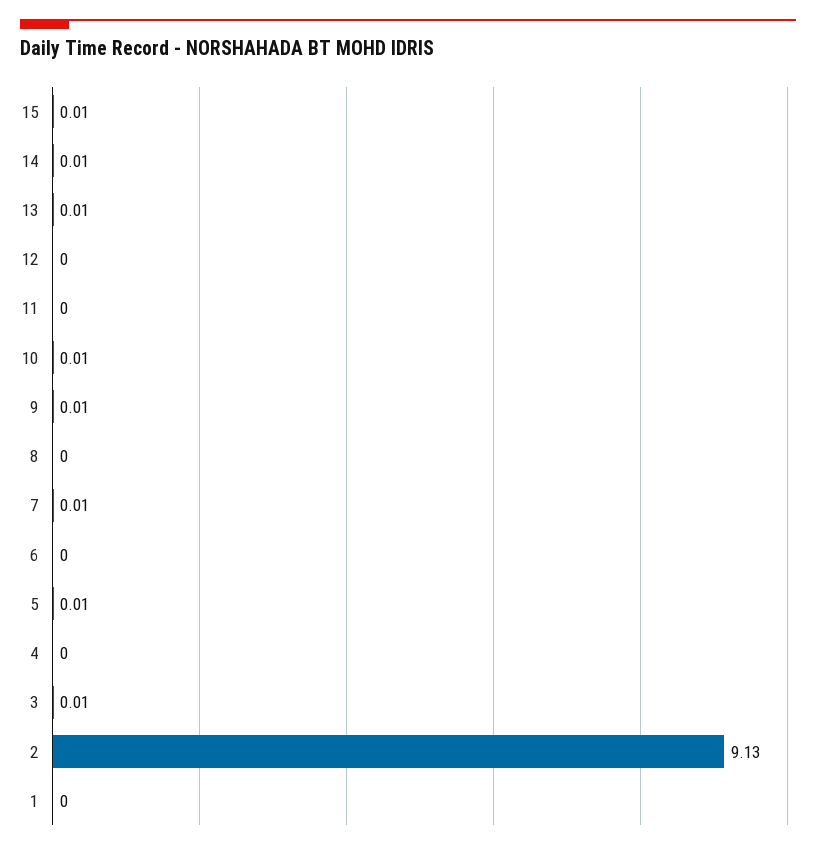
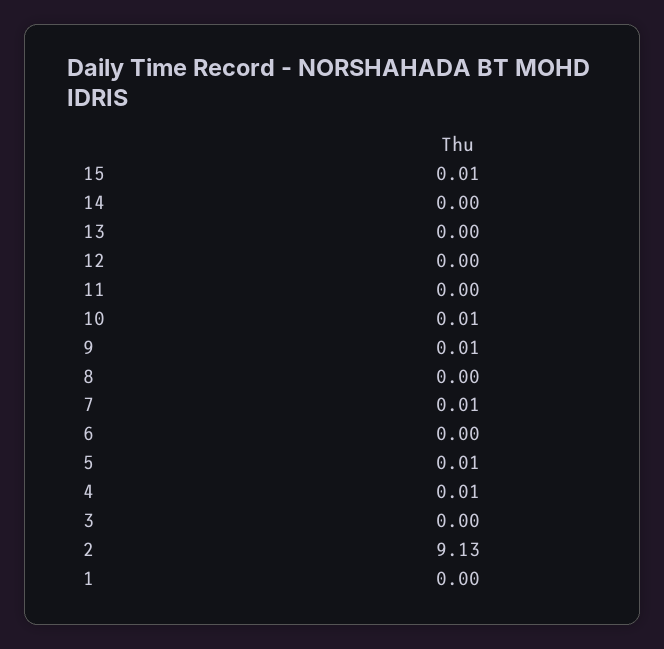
14: 0.01 -> 0
13: 0.01 -> 0
4: 0 -> 0.01
3: 0.01 -> 0

